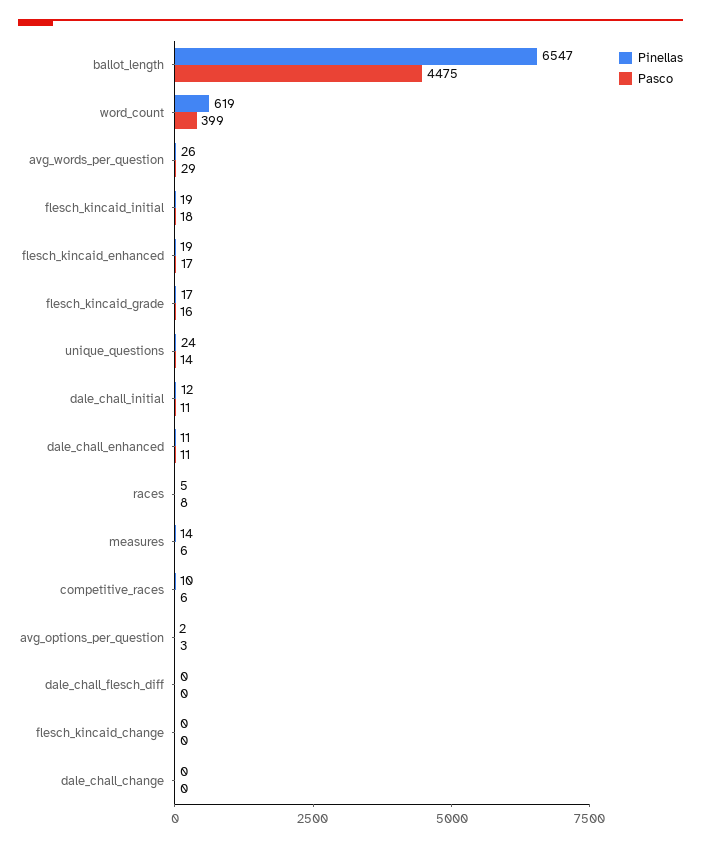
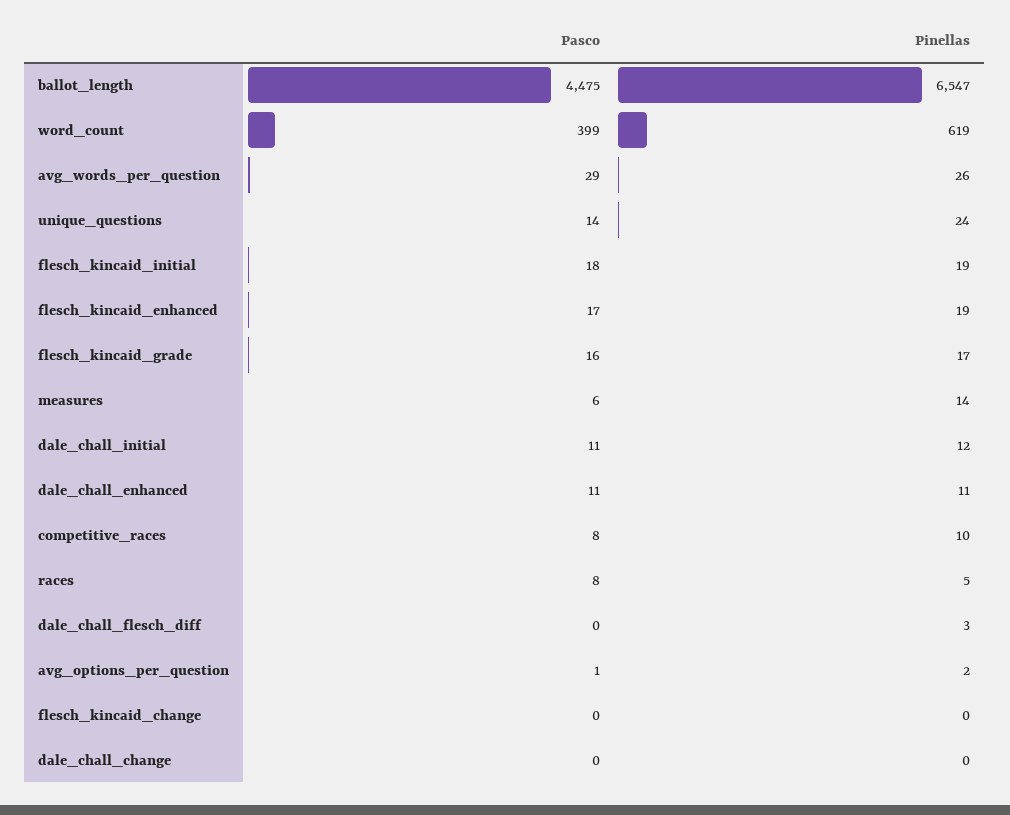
Pasco, competitive_races: 6 -> 8
Pasco, avg_options_per_question: 3 -> 1
Pinellas, dale_chall_flesch_diff: 0 -> 3

